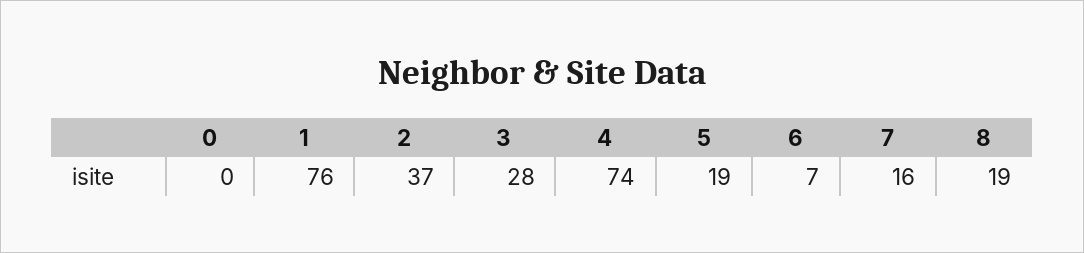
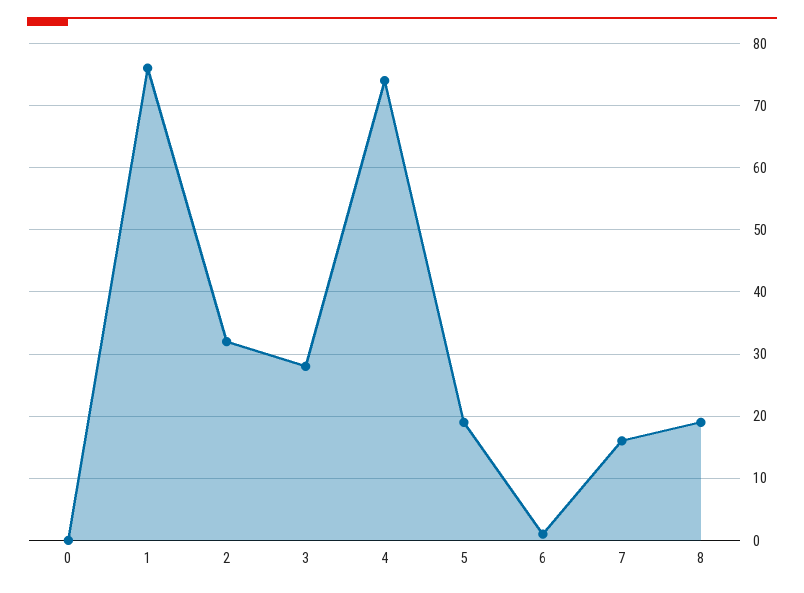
2: 37 -> 32
6: 7 -> 1

